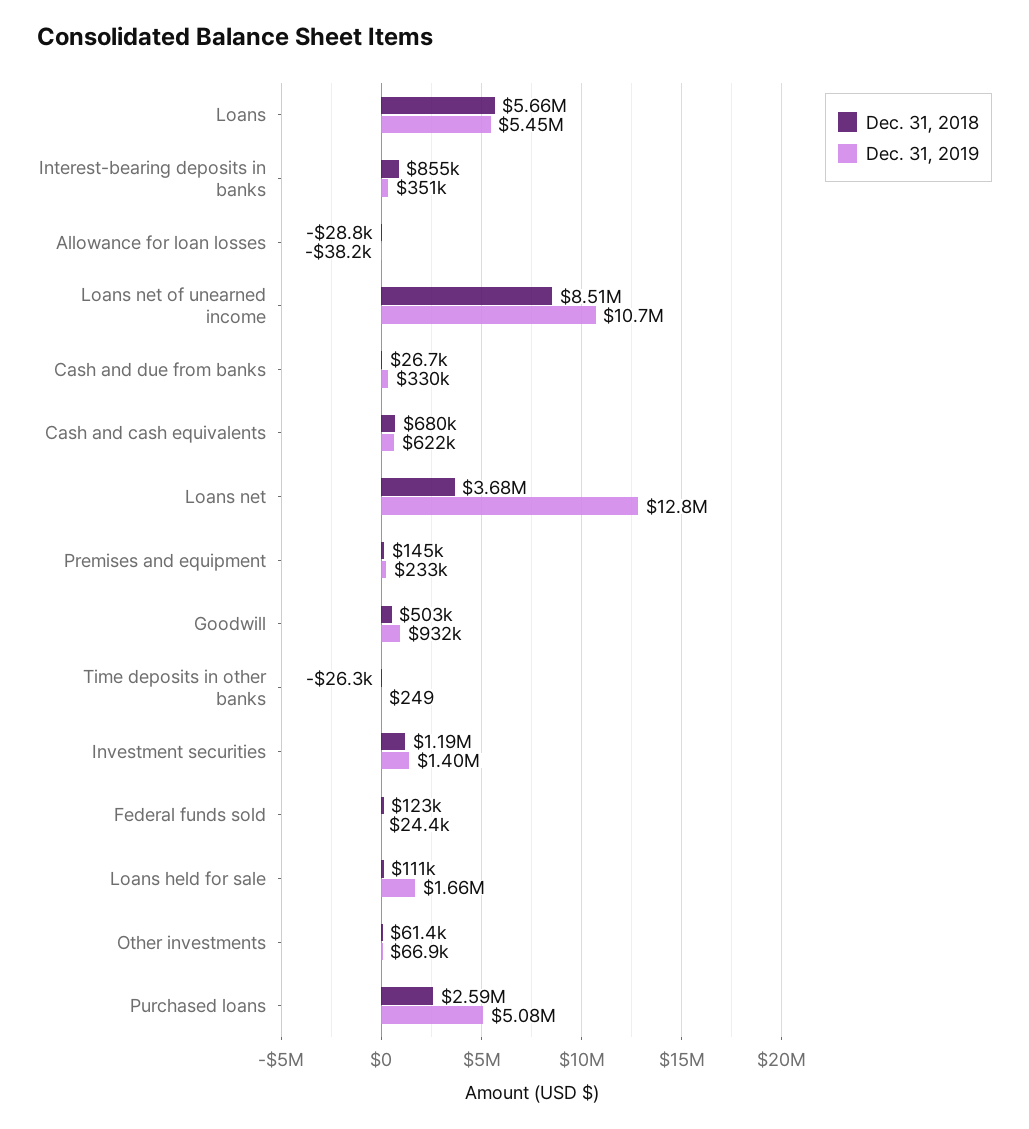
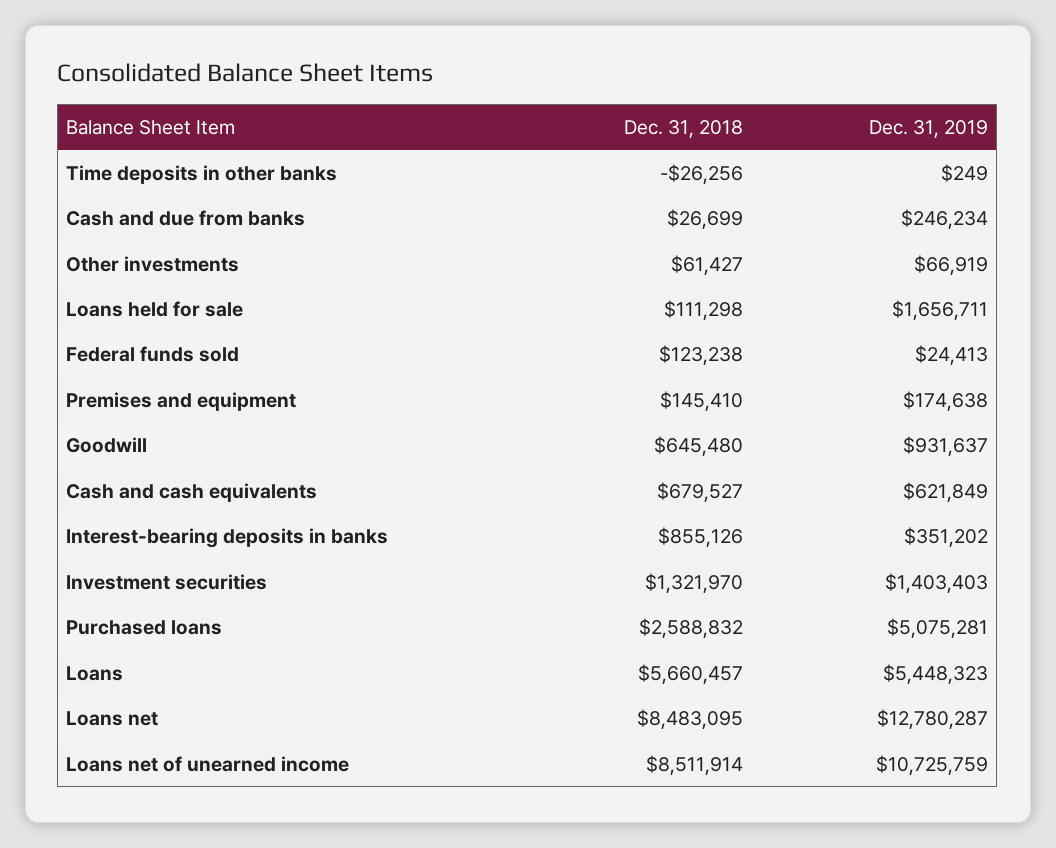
Dec. 31, 2018, Allowance for loan losses: -28800 -> none
Dec. 31, 2019, Allowance for loan losses: -38200 -> none
Dec. 31, 2019, Cash and due from banks: 330000 -> 246234
Dec. 31, 2018, Loans net: 3680000 -> 8483095
Dec. 31, 2019, Premises and equipment: 233000 -> 174638
Dec. 31, 2018, Goodwill: 503000 -> 645480
Dec. 31, 2018, Investment securities: 1190000 -> 1321970

